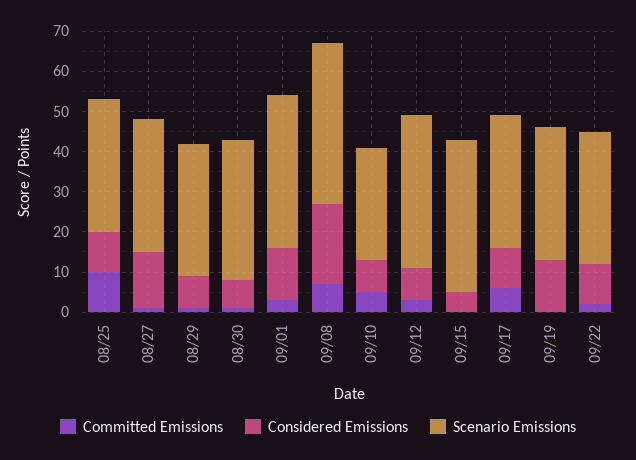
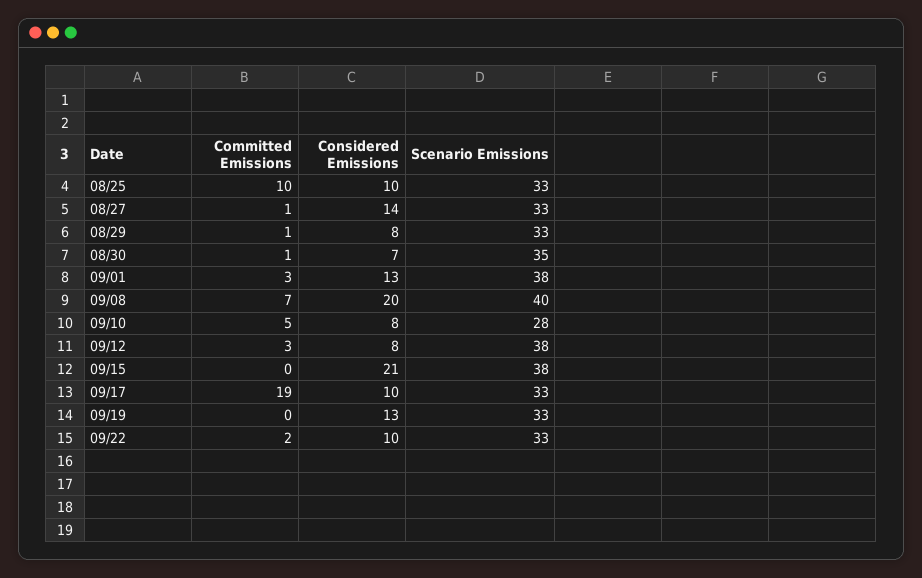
Considered Emissions, 09/15: 5 -> 21
Committed Emissions, 09/17: 5 -> 19

